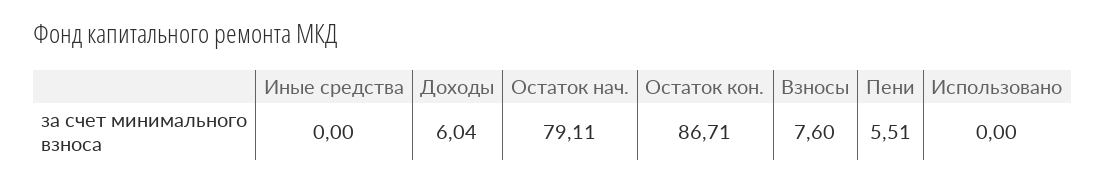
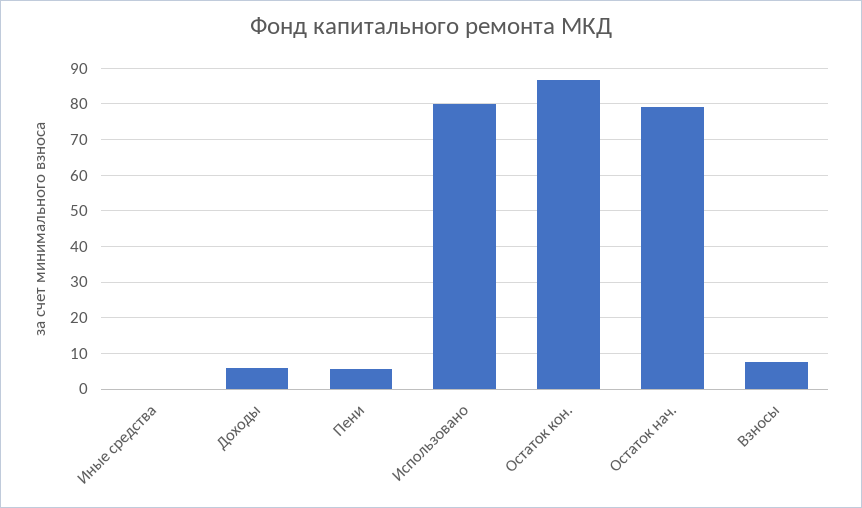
Использовано: 0 -> 80

